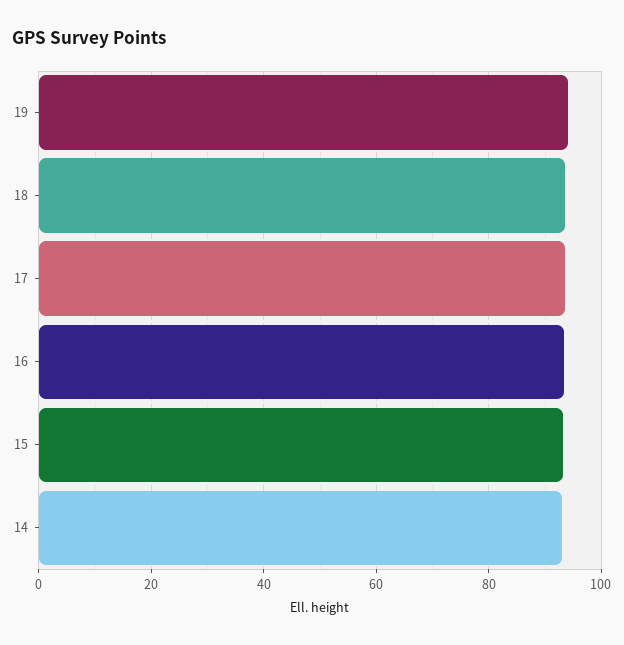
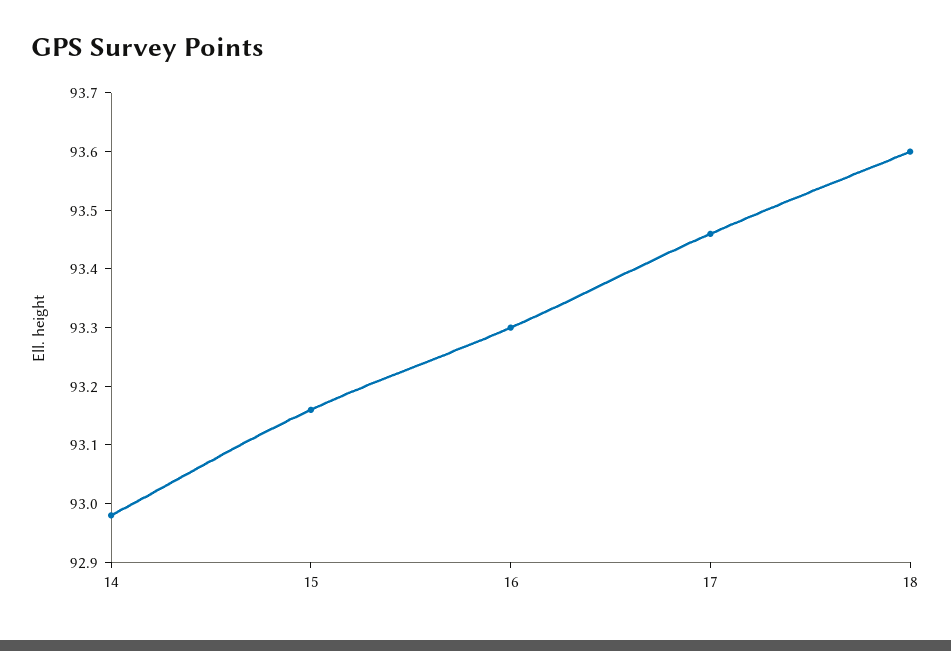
19: 94 -> none

